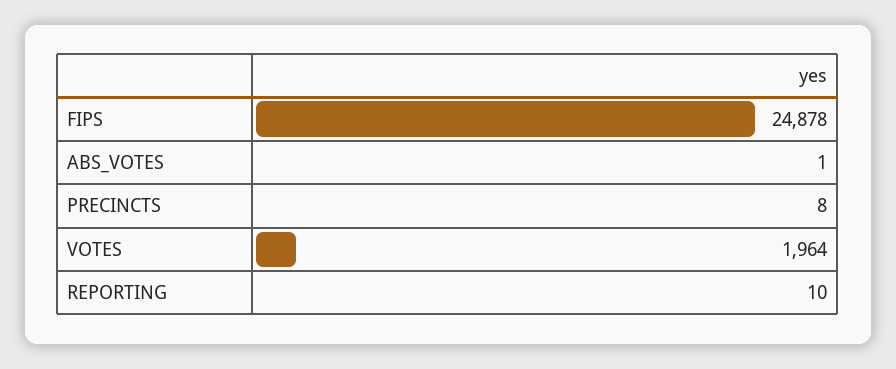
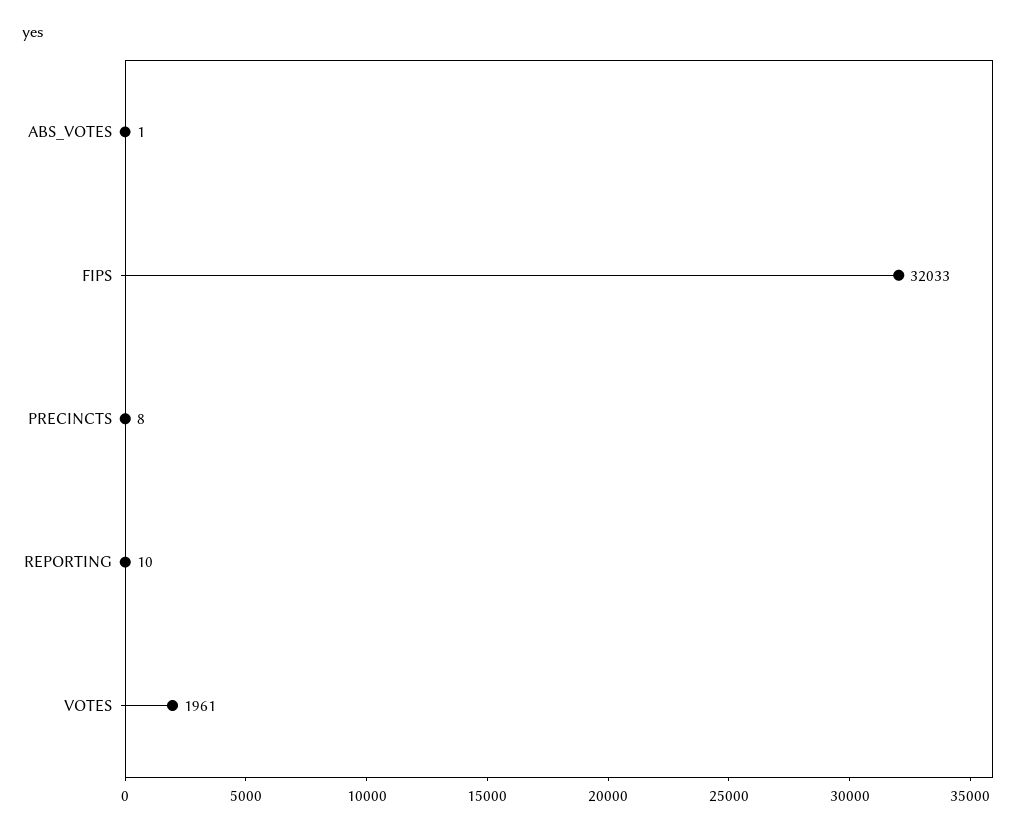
FIPS: 24878 -> 32033
VOTES: 1964 -> 1961

